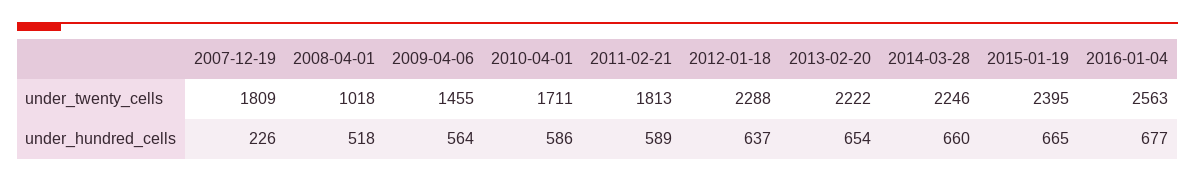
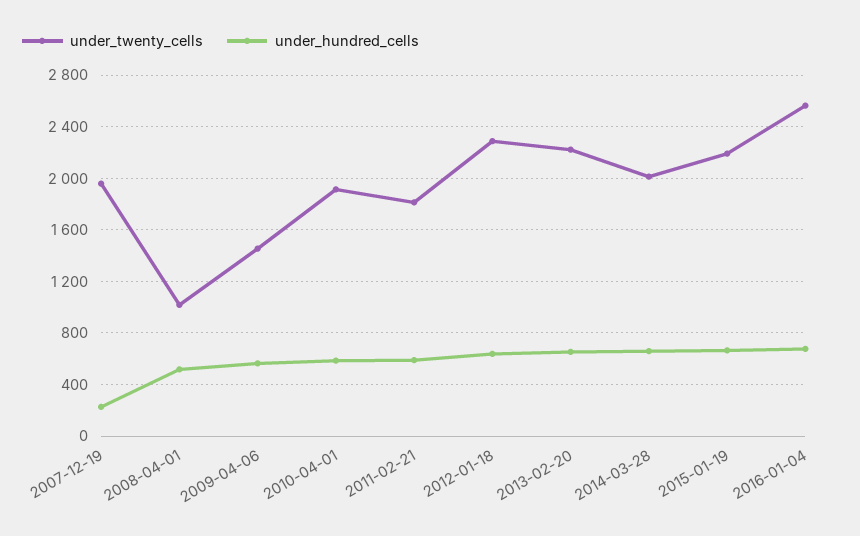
under_twenty_cells, 2007-12-19: 1809 -> 1950
under_twenty_cells, 2010-04-01: 1711 -> 1900
under_twenty_cells, 2014-03-28: 2246 -> 2000
under_twenty_cells, 2015-01-19: 2395 -> 2200

